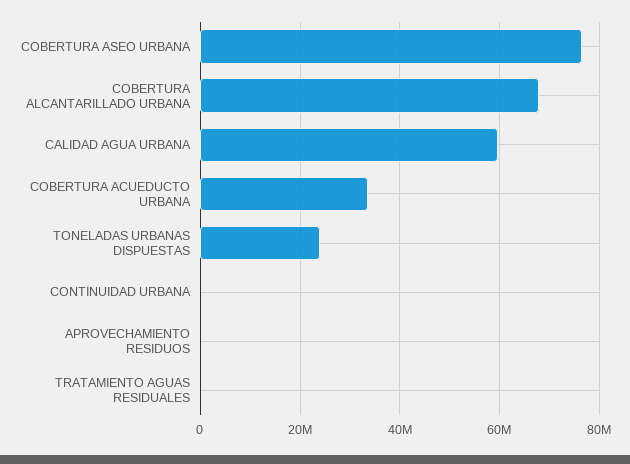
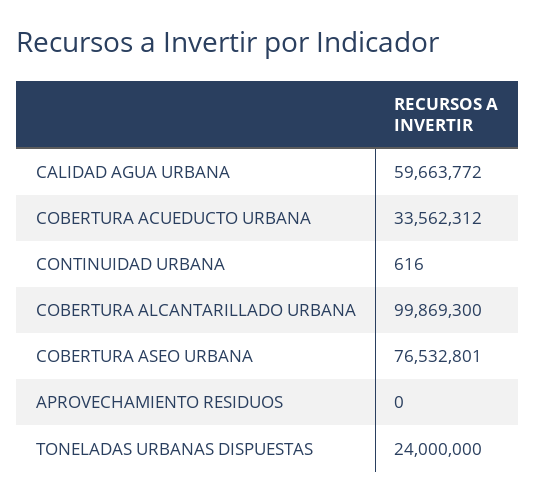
COBERTURA ALCANTARILLADO URBANA: 68000000 -> 99869300
TRATAMIENTO AGUAS RESIDUALES: 0 -> none

